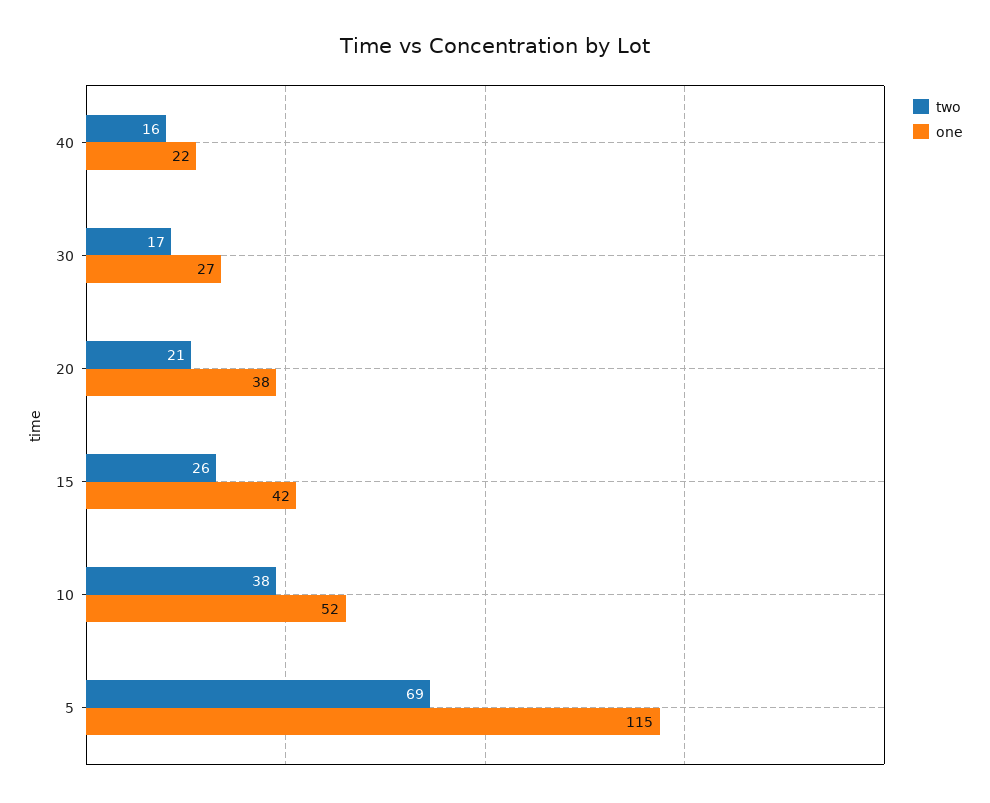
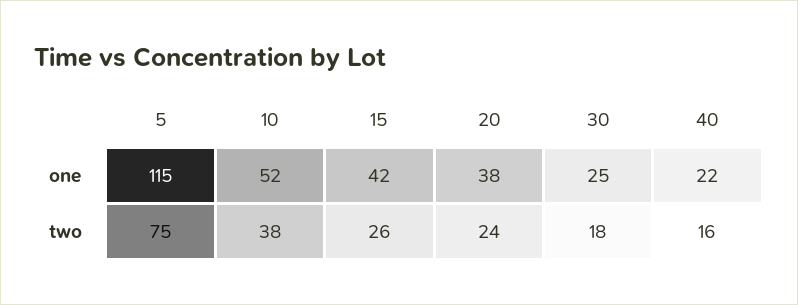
two, 30: 17 -> 18
one, 30: 27 -> 25
two, 20: 21 -> 24
two, 5: 69 -> 75

